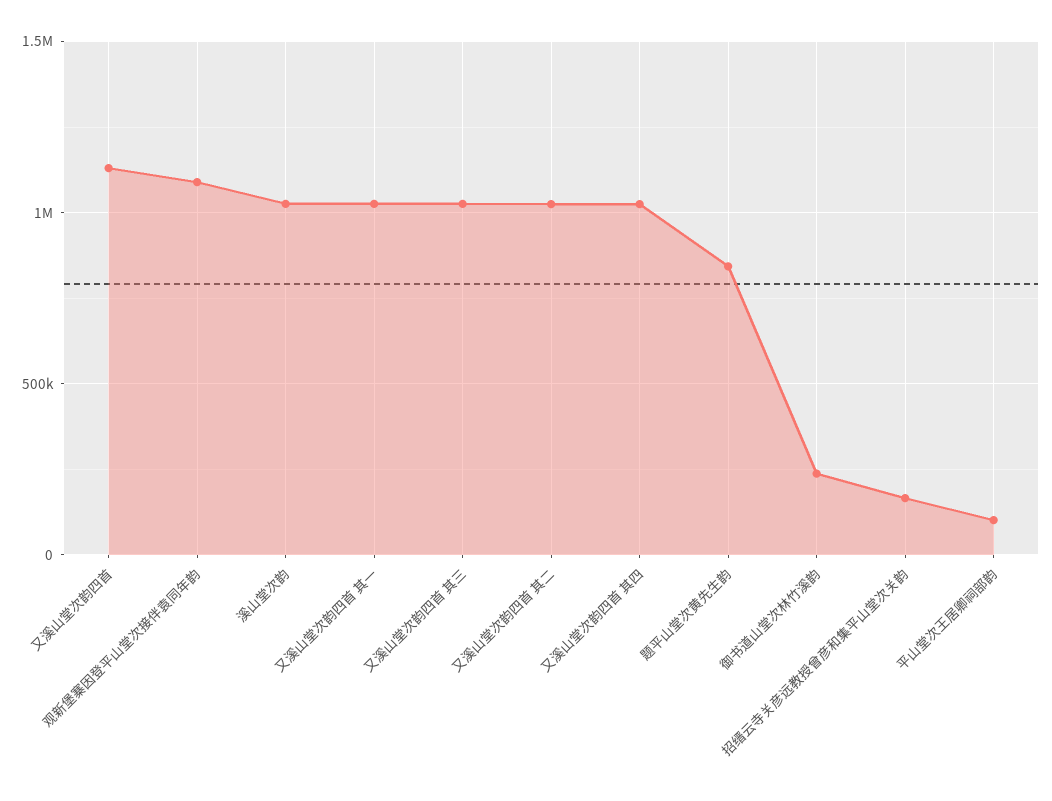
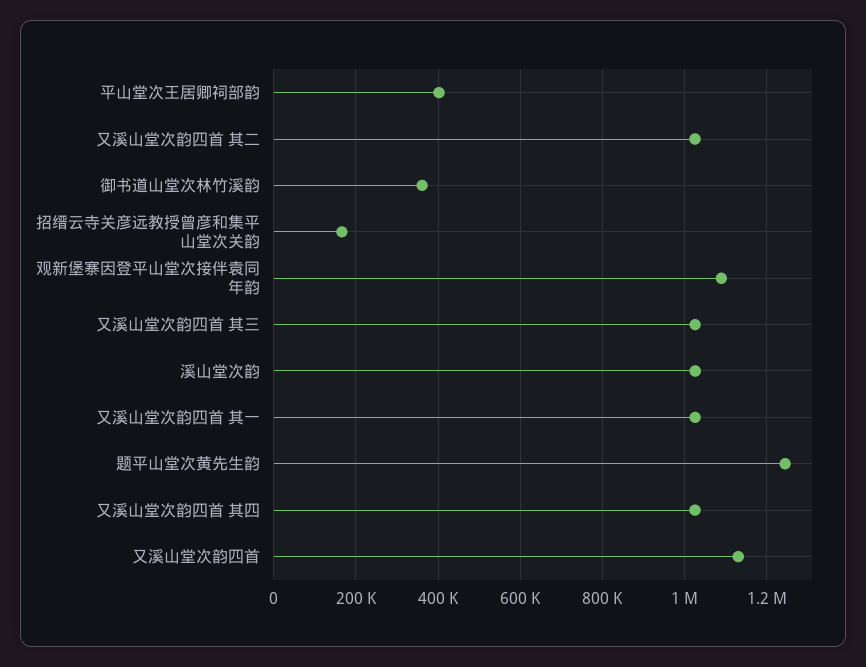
题平山堂次黄先生韵: 850000 -> 1240000
御书道山堂次林竹溪韵: 250000 -> 360000
平山堂次王居卿祠部韵: 100000 -> 400000

